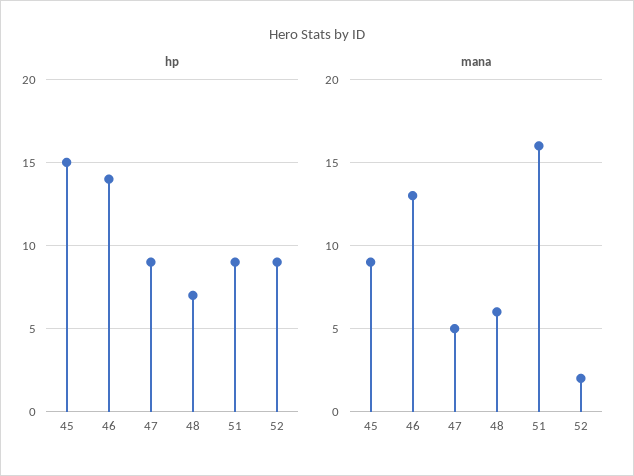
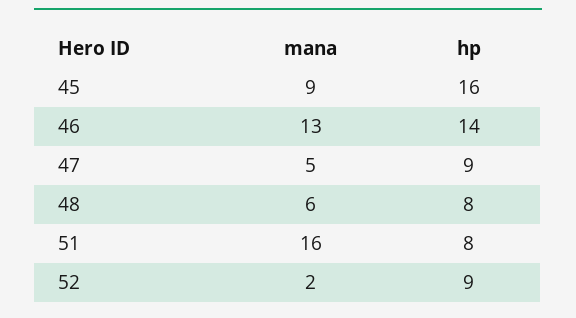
hp, 45: 15 -> 16
hp, 48: 7 -> 8
hp, 51: 9 -> 8

